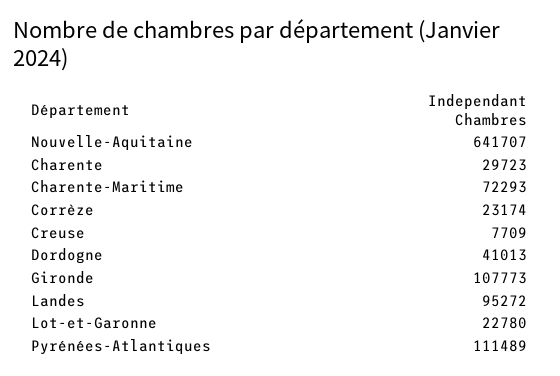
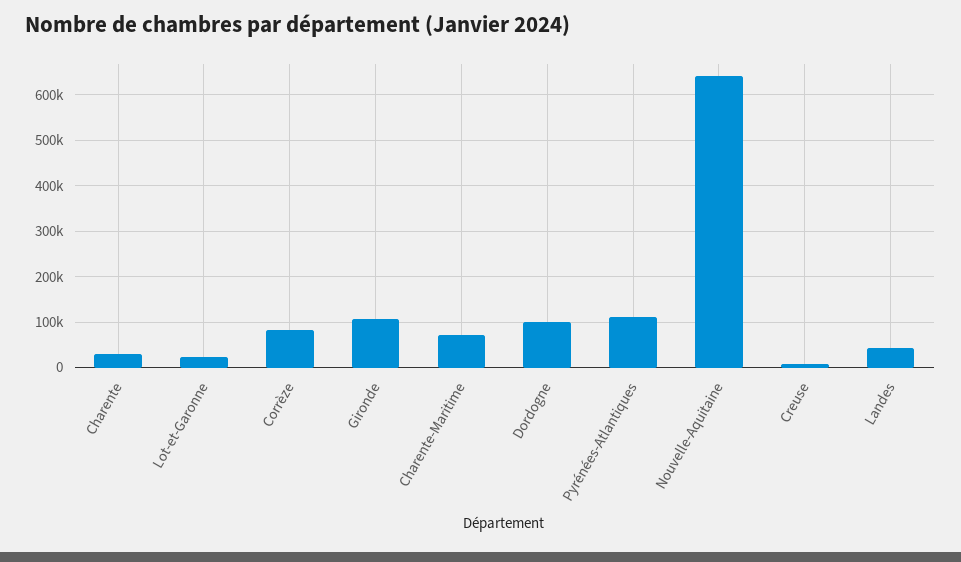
Corrèze: 23174 -> 80000
Dordogne: 41013 -> 100000
Landes: 95272 -> 40000

